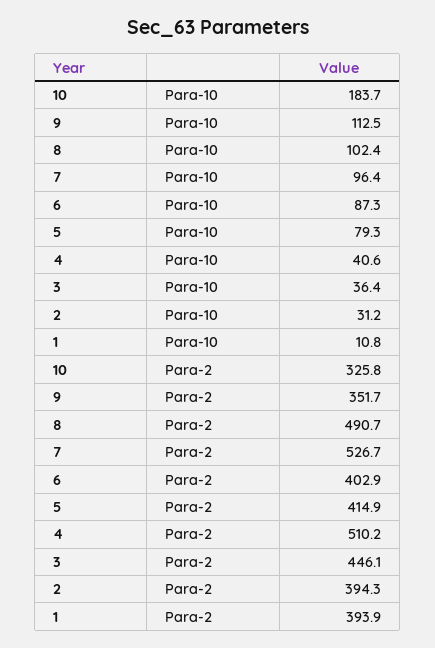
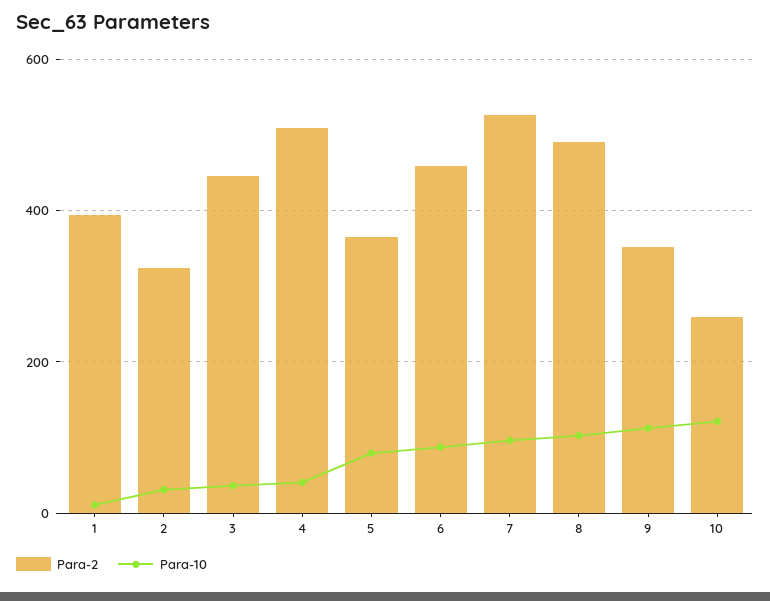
Para-10, 10: 183.7 -> 120
Para-2, 10: 325.8 -> 260
Para-2, 6: 402.9 -> 460
Para-2, 5: 414.9 -> 360
Para-2, 2: 394.3 -> 320

